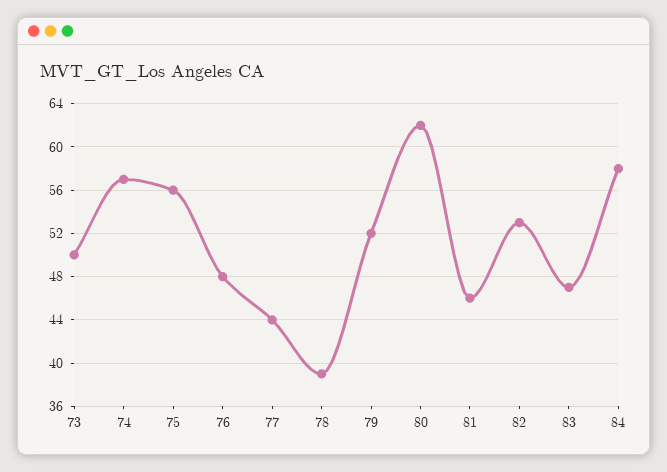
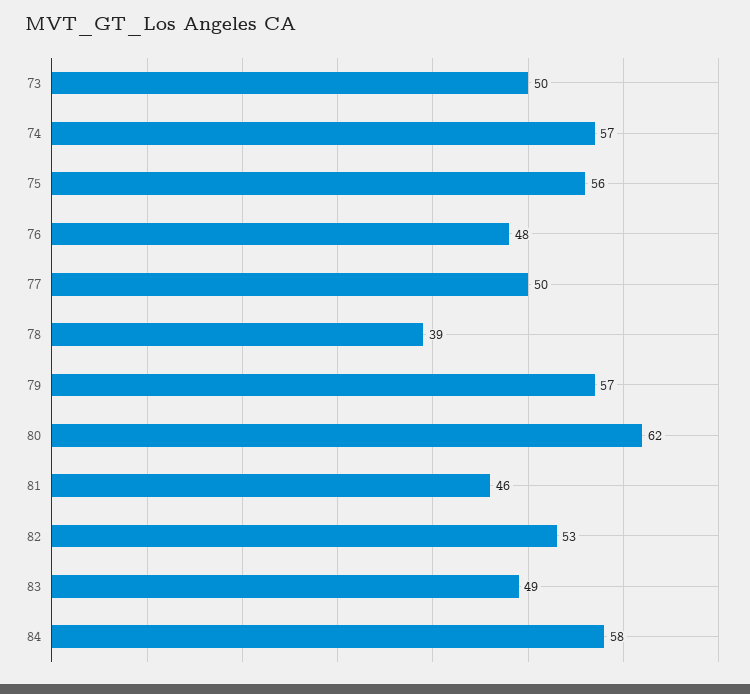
77: 44 -> 50
79: 52 -> 57
83: 47 -> 49

